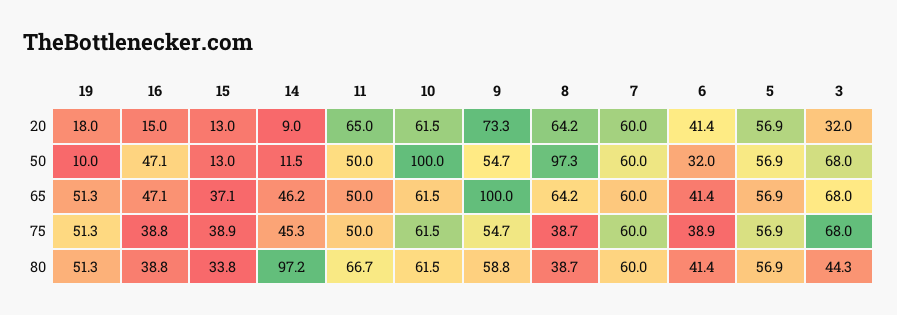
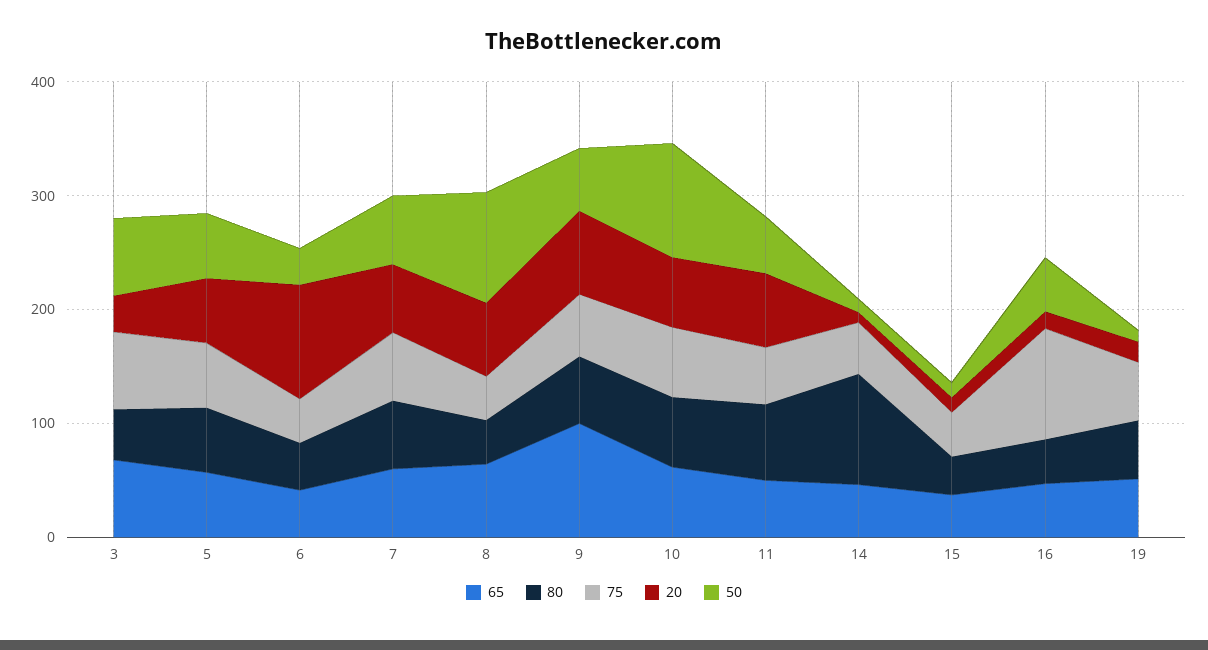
20, 6: 41.4 -> 100
75, 16: 38.8 -> 100

